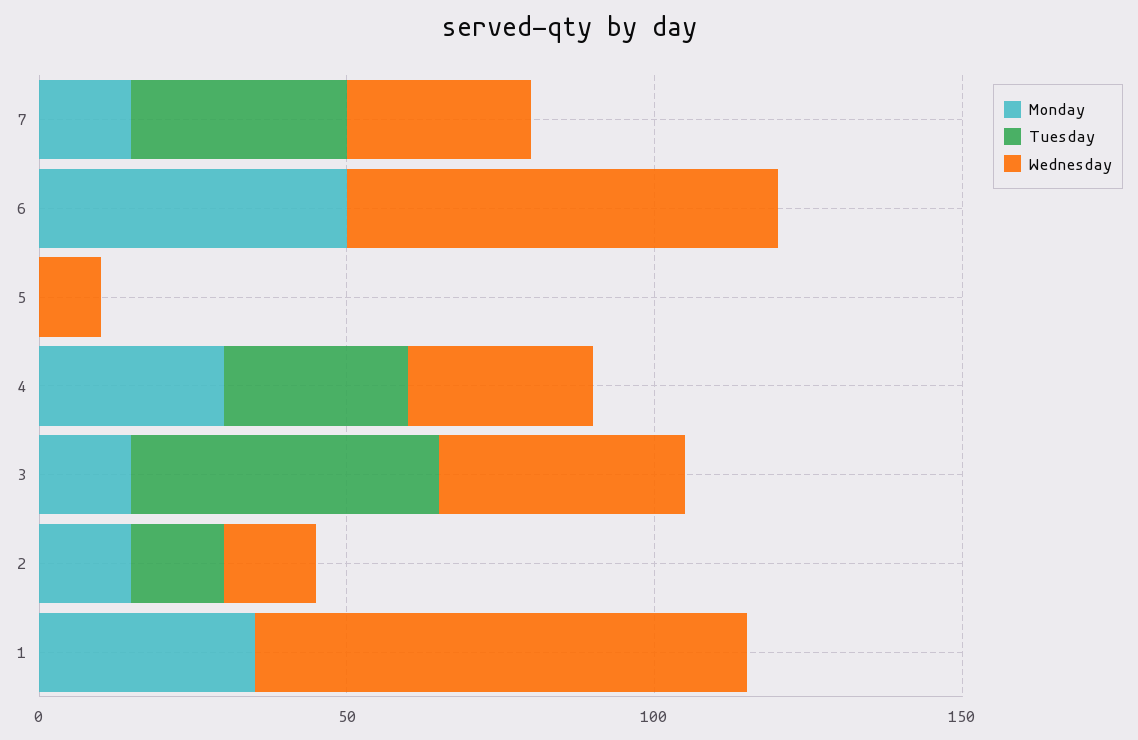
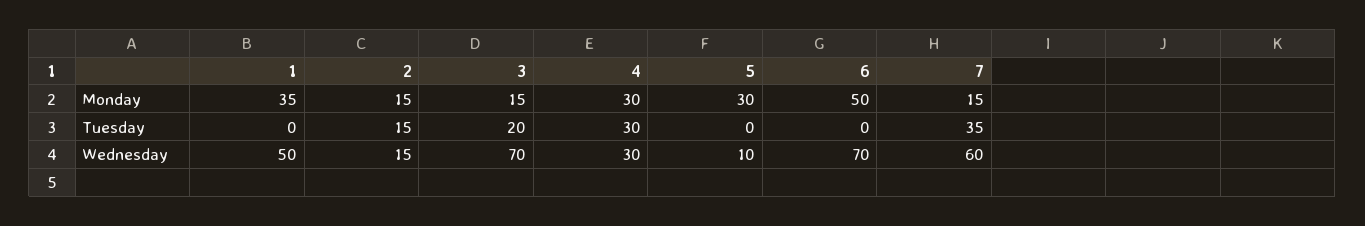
Wednesday, 7: 30 -> 60
Monday, 5: 0 -> 30
Tuesday, 3: 50 -> 20
Wednesday, 3: 40 -> 70
Wednesday, 1: 80 -> 50

